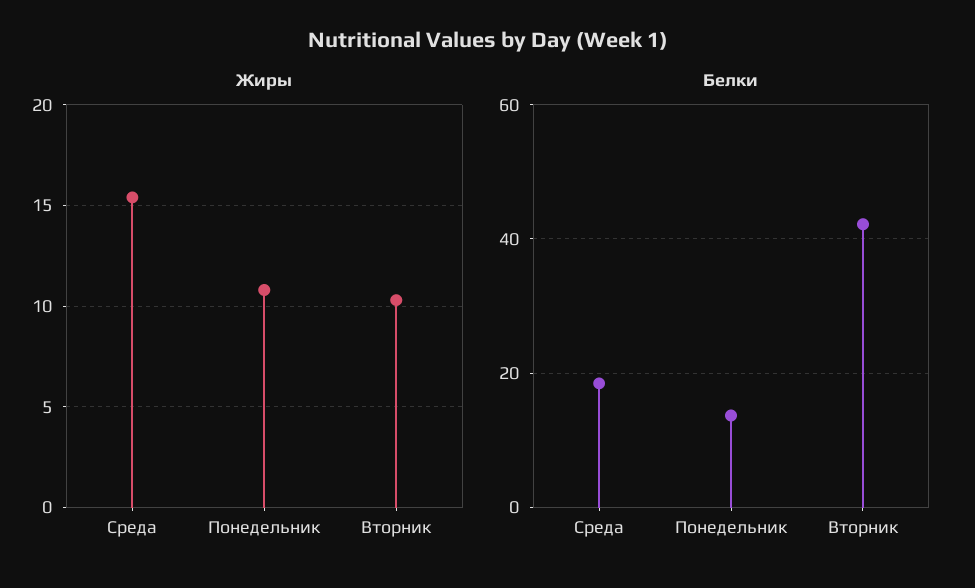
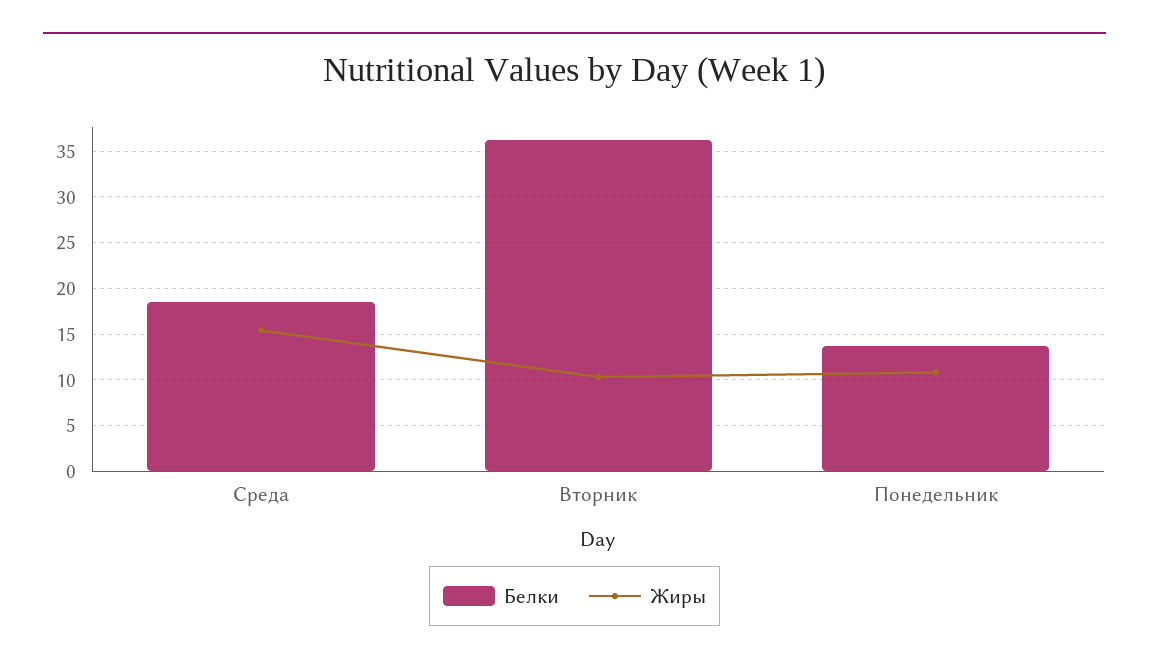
Белки, Вторник: 42 -> 36

